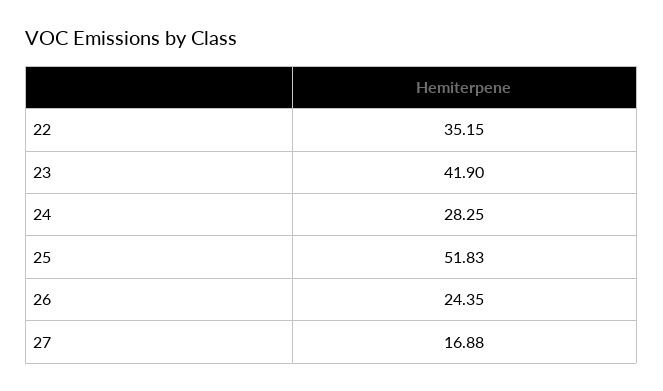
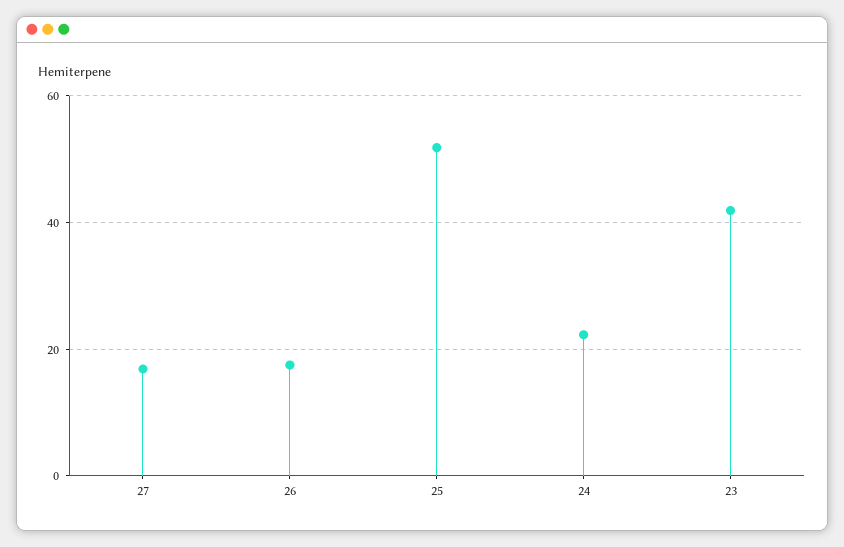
22: 35.15 -> none
24: 28.25 -> 22
26: 24.35 -> 18

